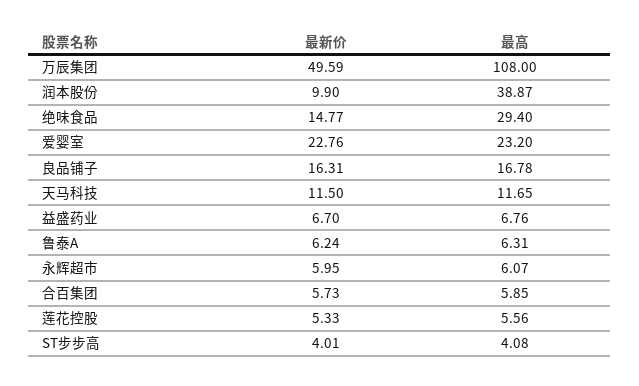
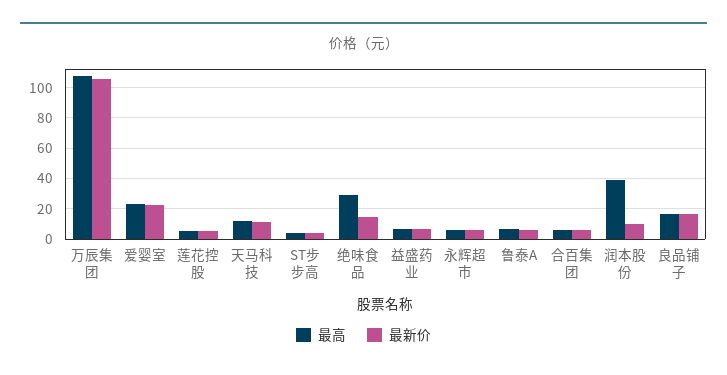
最新价, 万辰集团: 49.59 -> 105

